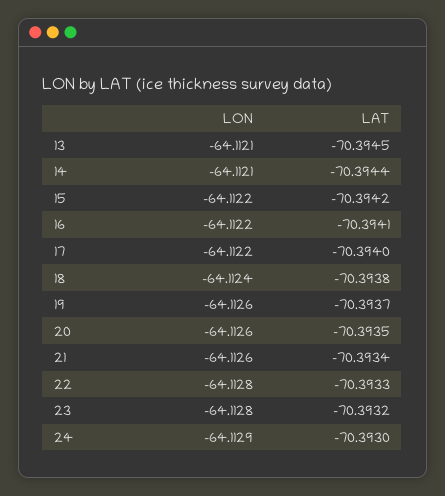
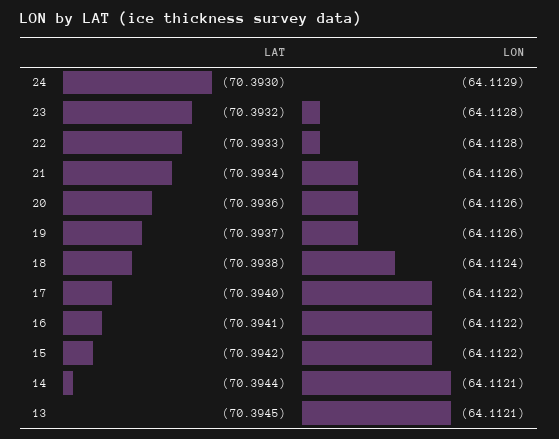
LAT, 20: -70.3935 -> -70.3936

